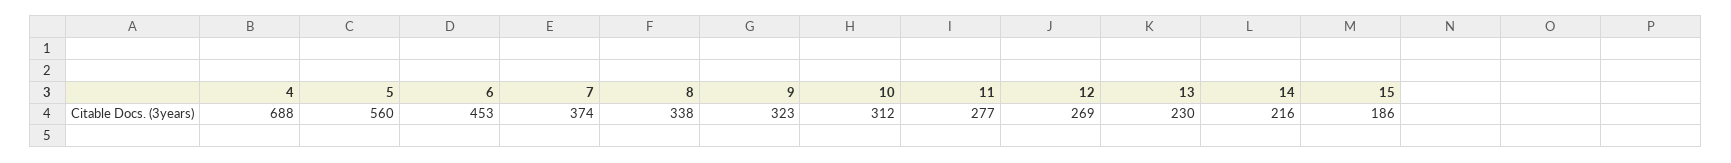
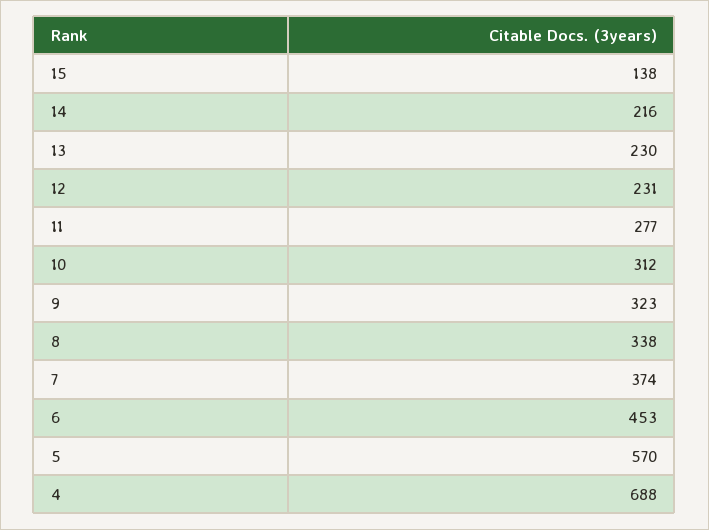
5: 560 -> 570
12: 269 -> 231
15: 186 -> 138

